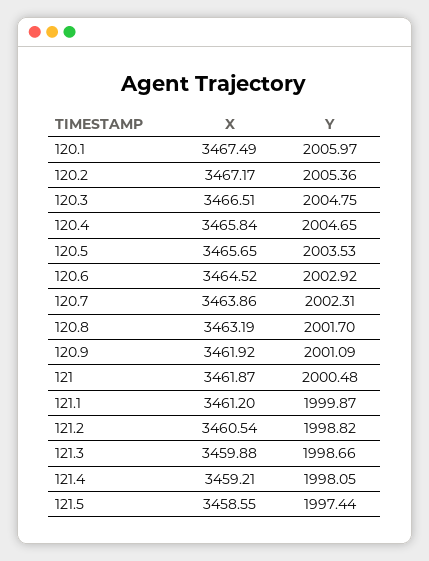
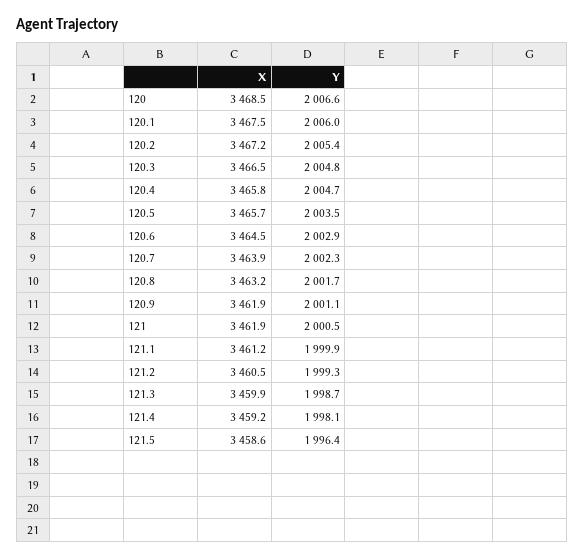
Y, 121.2: 1998.82 -> 1999.3
Y, 121.5: 1997.44 -> 1996.4
X, 120: none -> 3468.5
Y, 120: none -> 2006.6

